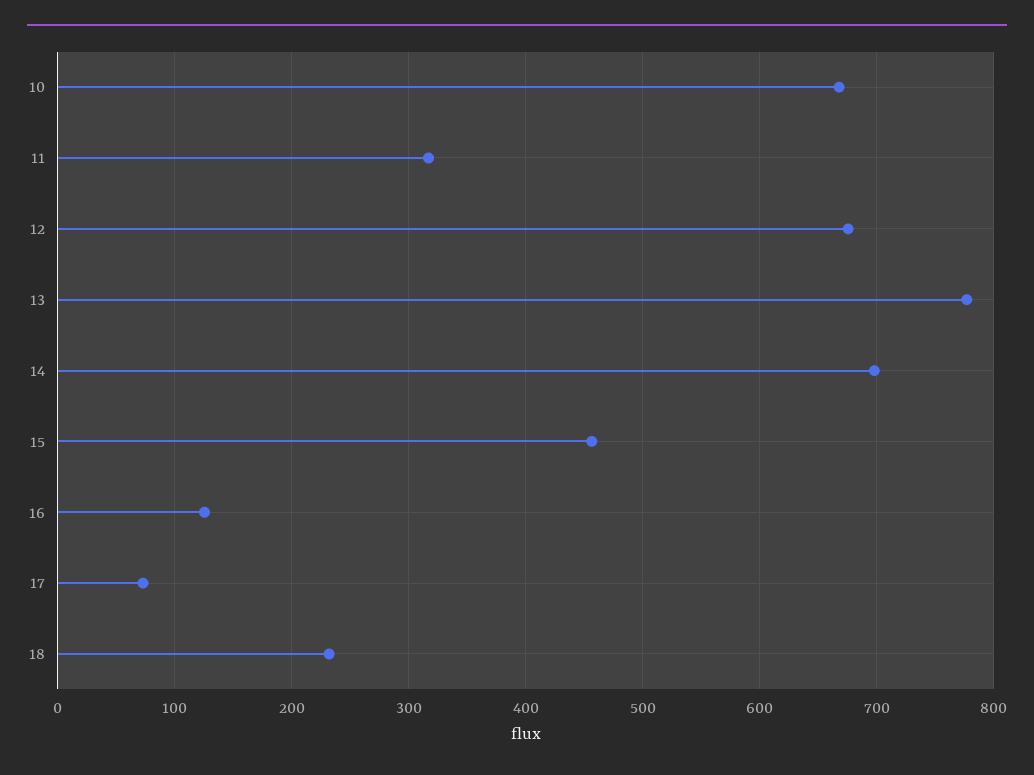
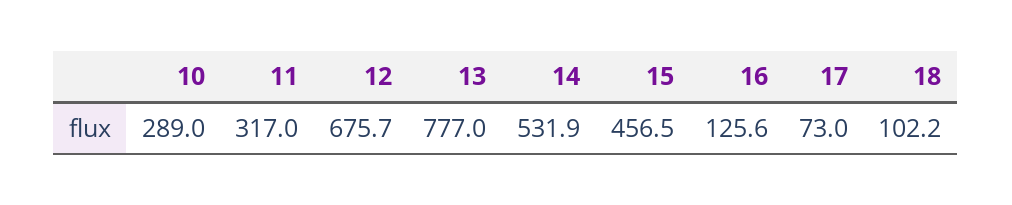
10: 670 -> 289
14: 700 -> 531.9
18: 230 -> 102.2

